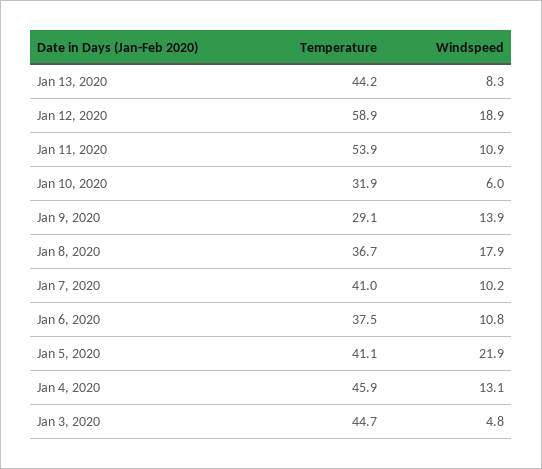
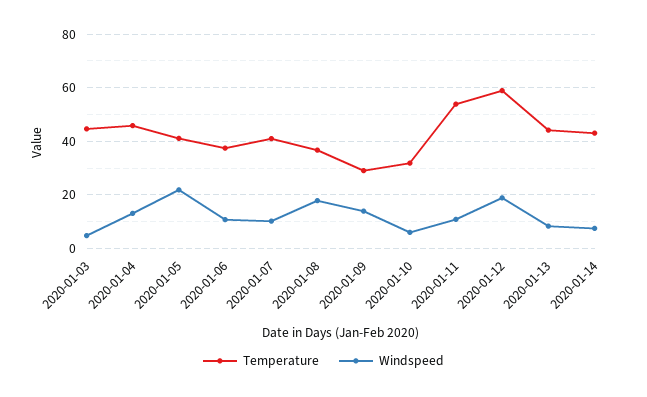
Temperature, 2020-01-14: none -> 42.5
Windspeed, 2020-01-14: none -> 7.5

